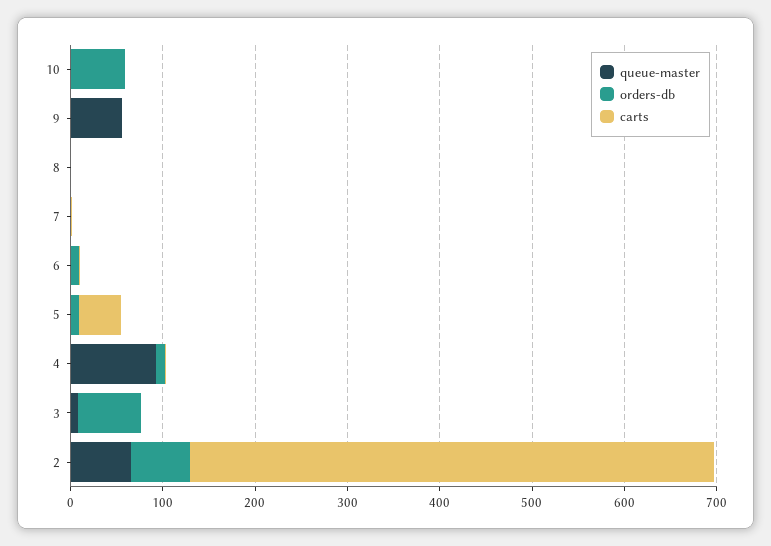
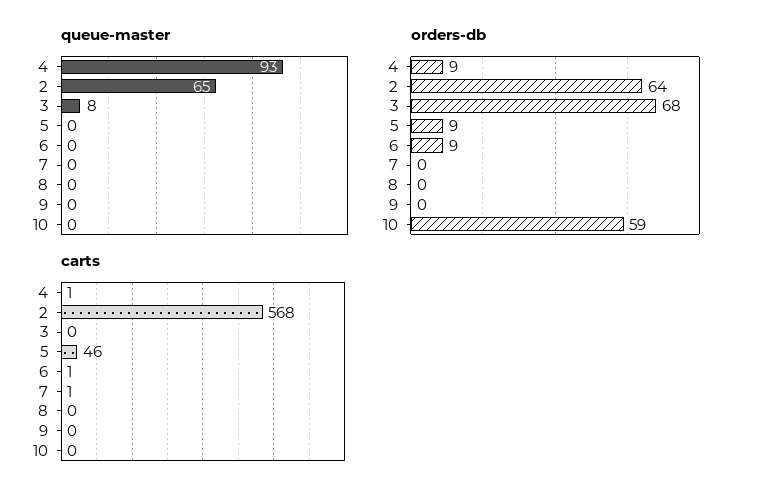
queue-master, 9: 60 -> 0

